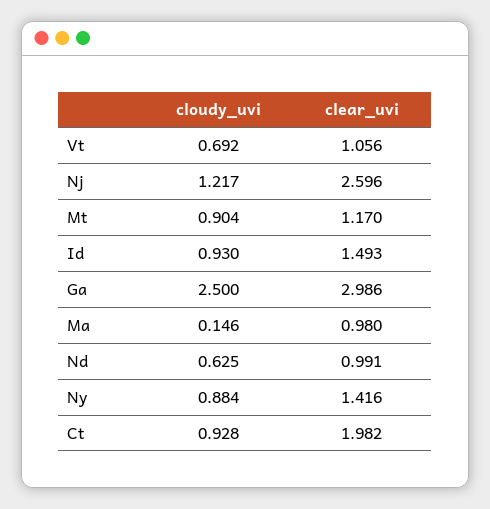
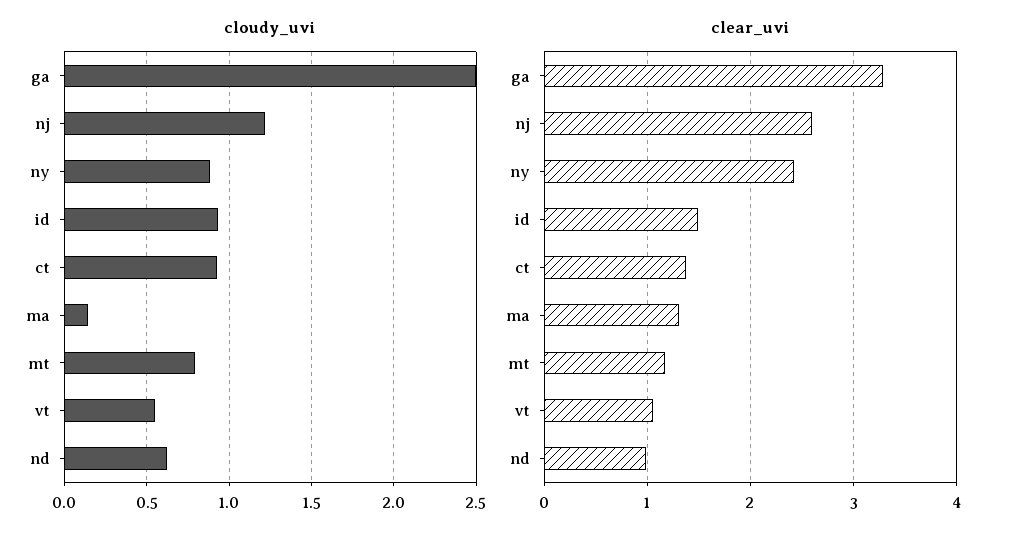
cloudy_uvi, Vt: 0.692 -> 0.55
cloudy_uvi, Mt: 0.904 -> 0.8
clear_uvi, Ga: 2.986 -> 3.3
clear_uvi, Ma: 0.98 -> 1.3
clear_uvi, Ny: 1.416 -> 2.4
clear_uvi, Ct: 1.982 -> 1.4

